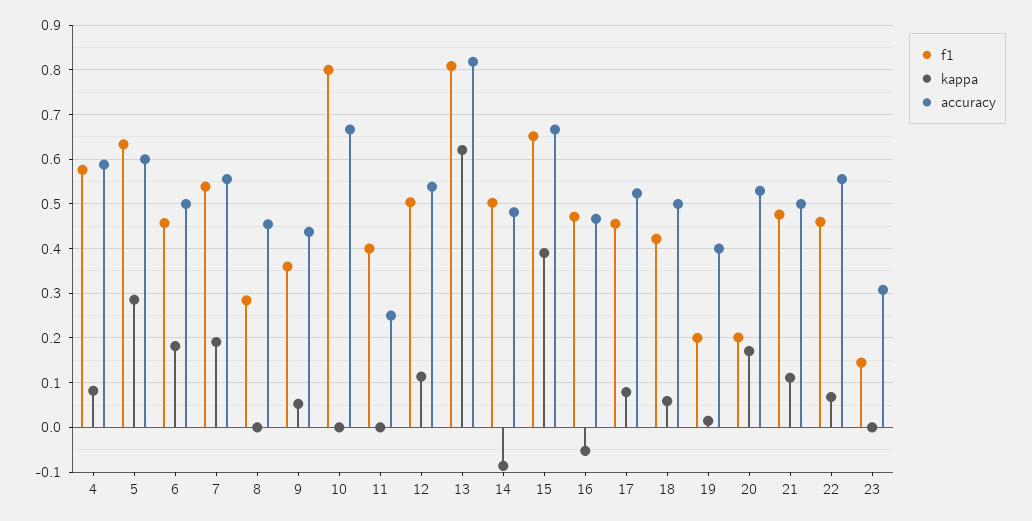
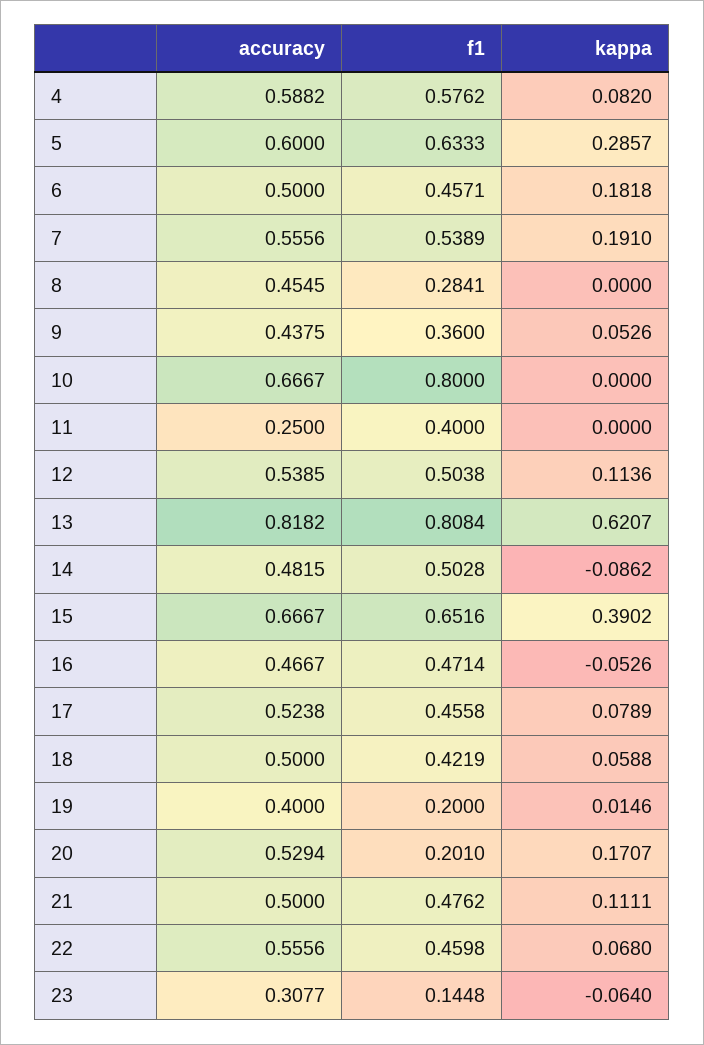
kappa, 23: 0 -> -0.064

